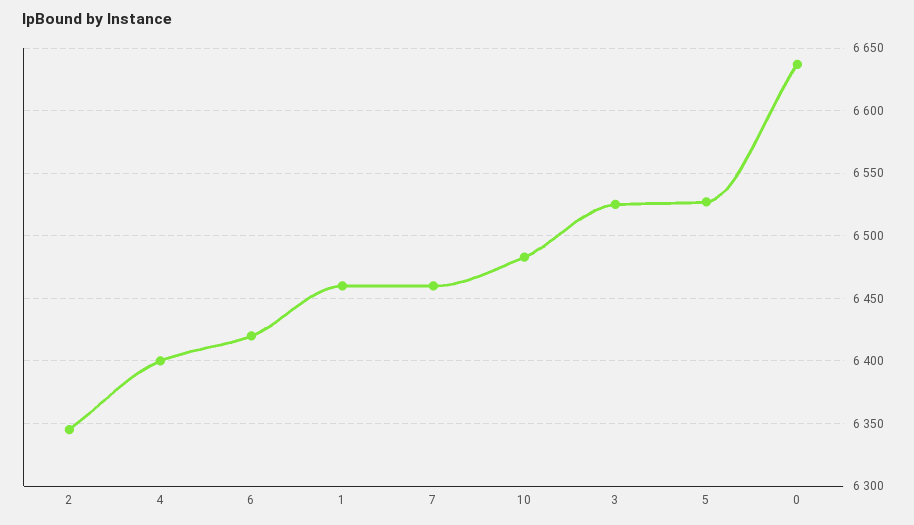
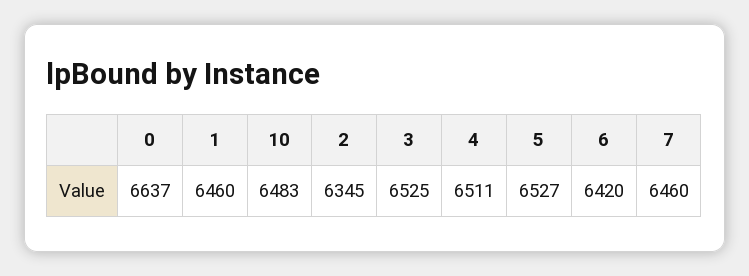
4: 6400 -> 6511

